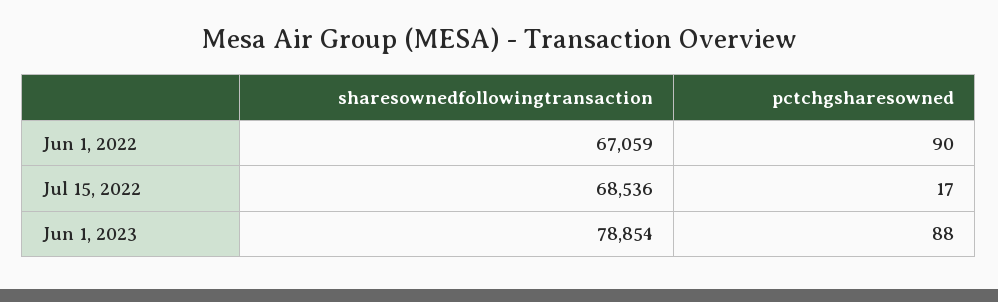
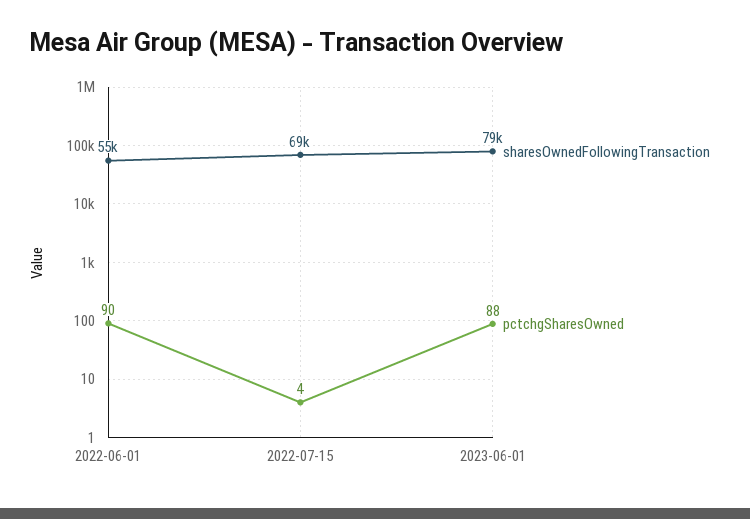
sharesownedfollowingtransaction, Jun 1, 2022: 67059 -> 55000
pctchgsharesowned, Jul 15, 2022: 17 -> 4

